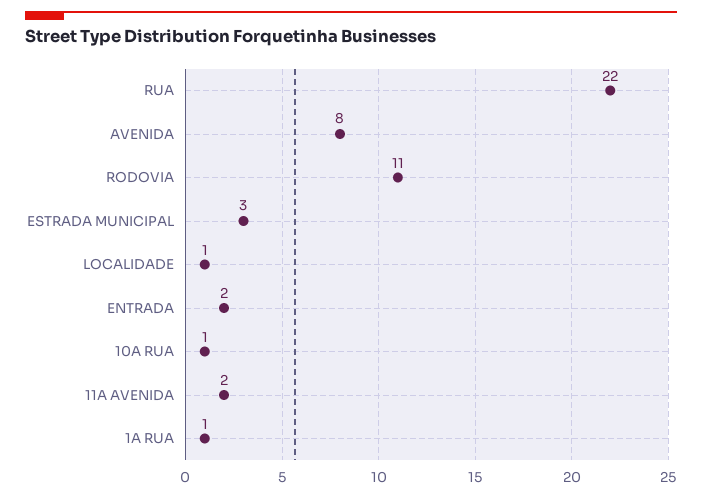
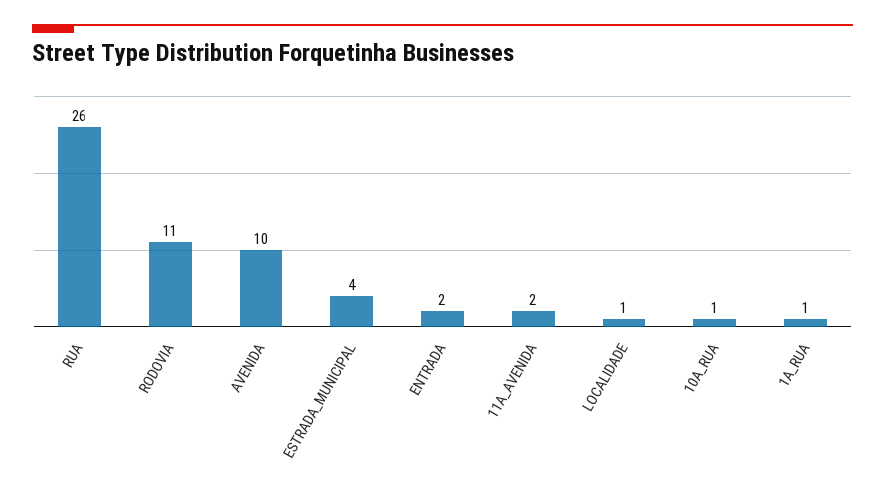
RUA: 22 -> 26
AVENIDA: 8 -> 10
ESTRADA MUNICIPAL: 3 -> 4

